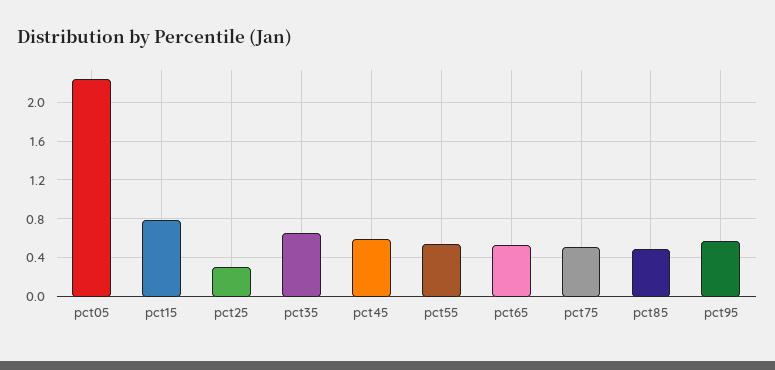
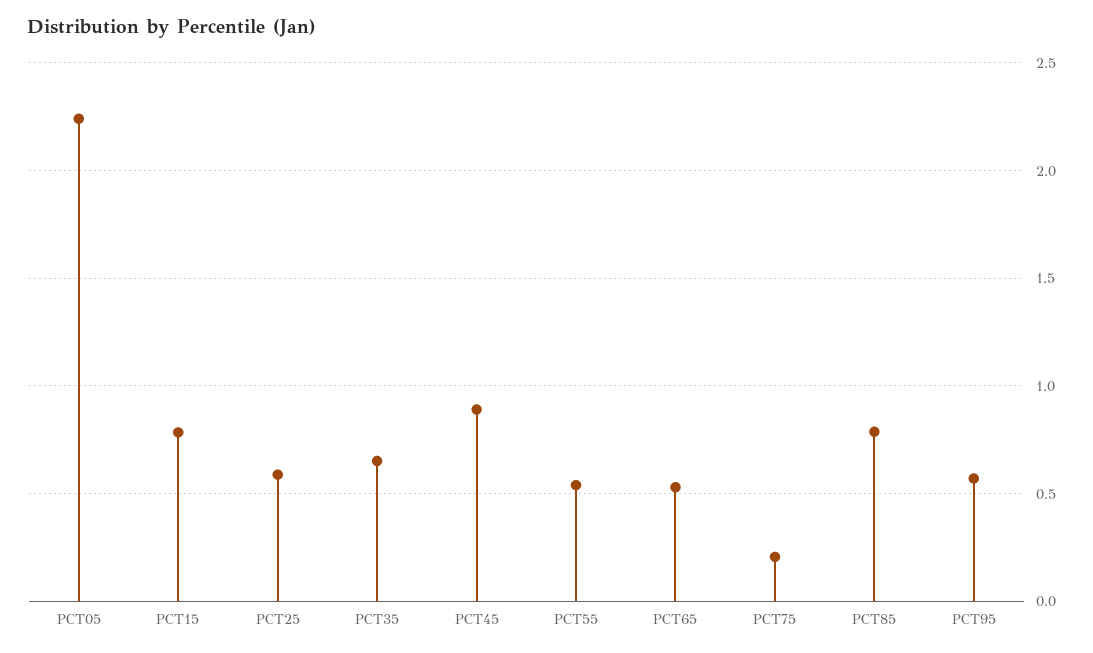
pct25: 0.3 -> 0.6
pct45: 0.6 -> 0.9
pct75: 0.5 -> 0.2
pct85: 0.5 -> 0.8

